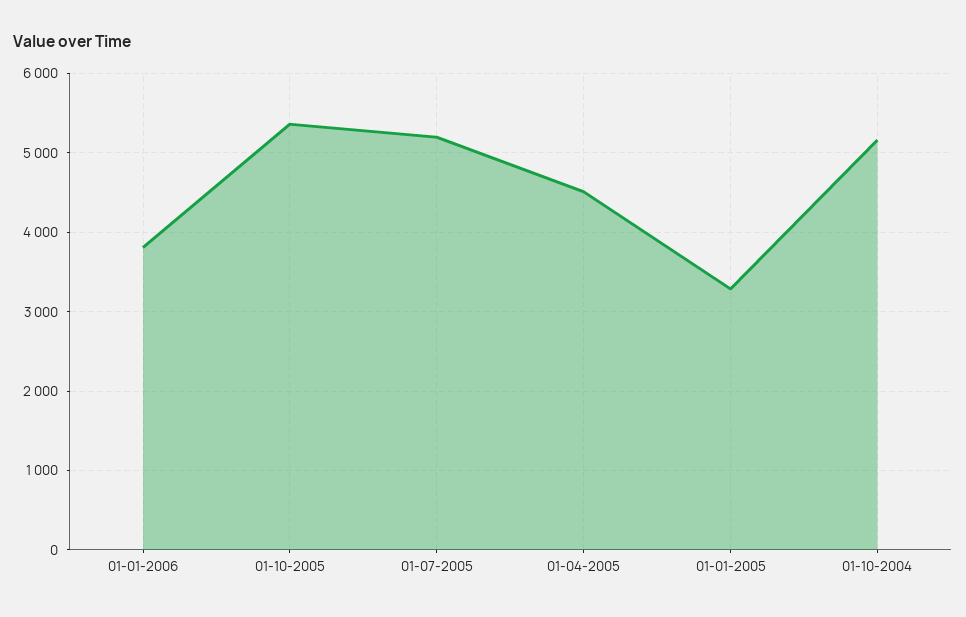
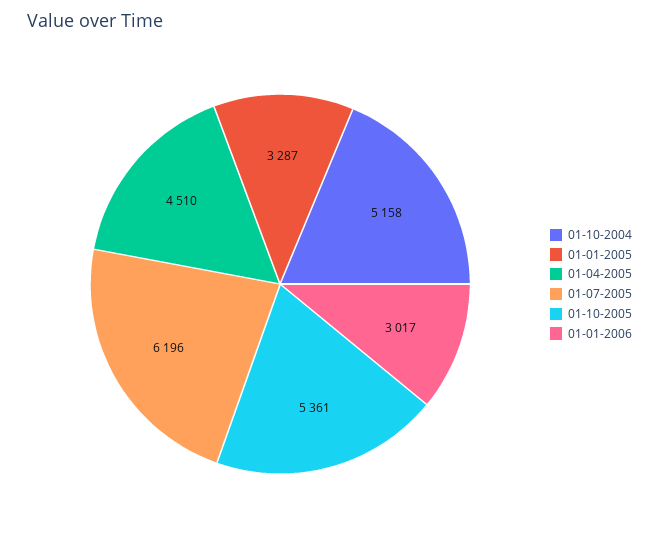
01-01-2006: 3800 -> 3017
01-07-2005: 5200 -> 6196

